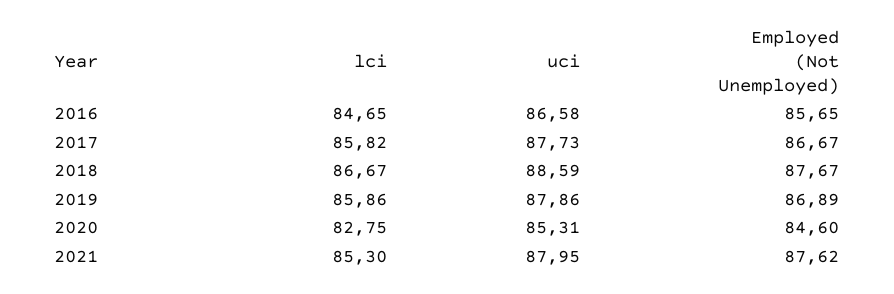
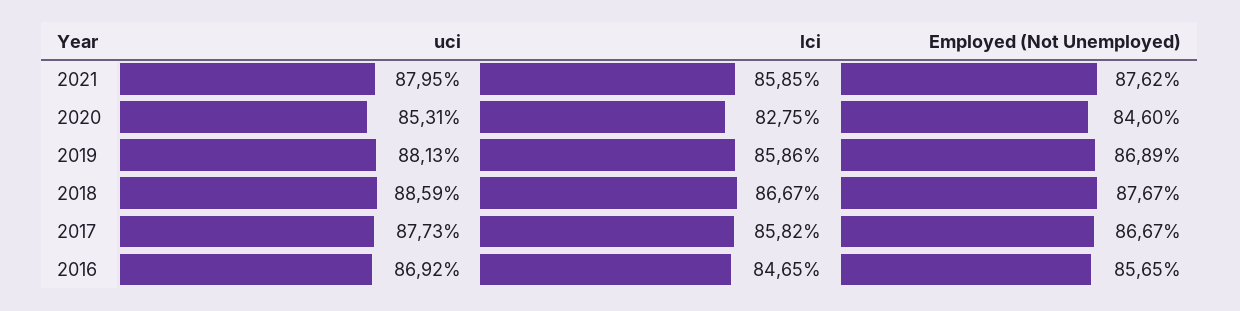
uci, 2016: 86.58 -> 86.92
uci, 2019: 87.86 -> 88.13
lci, 2021: 85.3 -> 85.85

